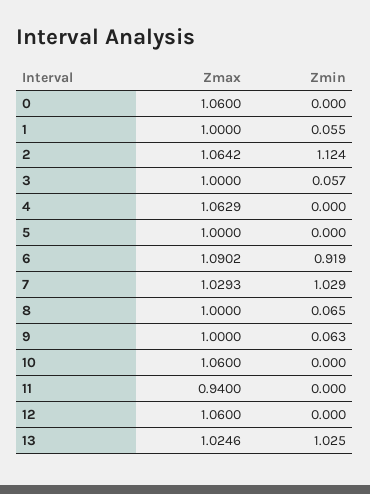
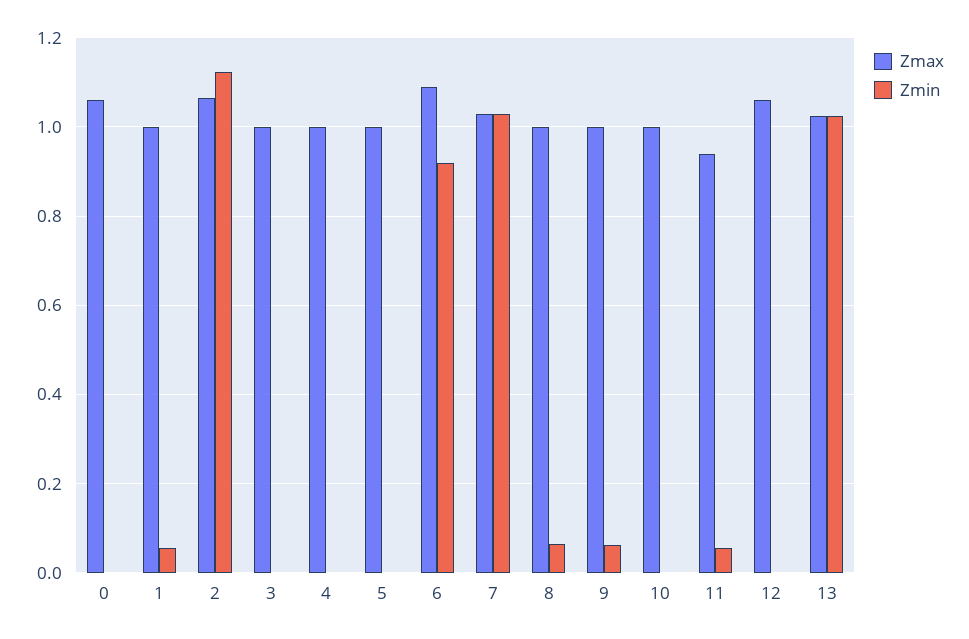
Zmin, 3: 0.057 -> 0
Zmax, 4: 1.0629 -> 1
Zmax, 10: 1.06 -> 1
Zmin, 11: 0 -> 0.06

